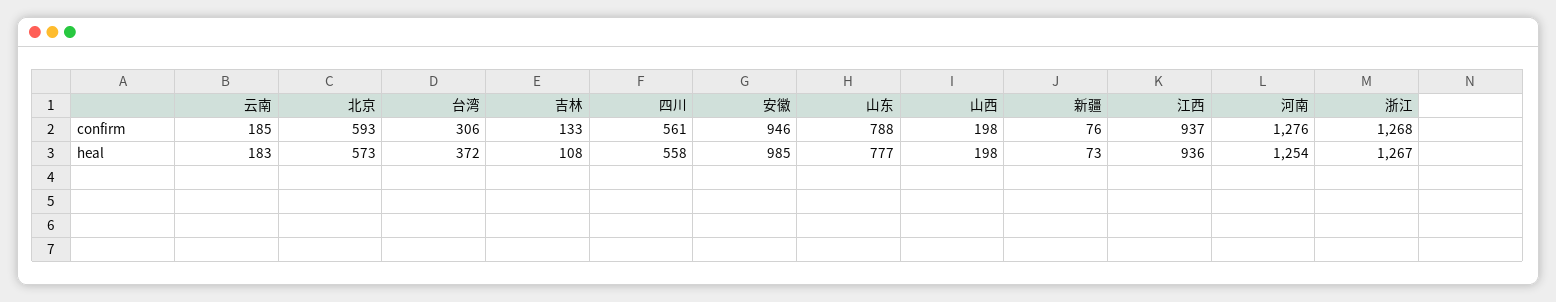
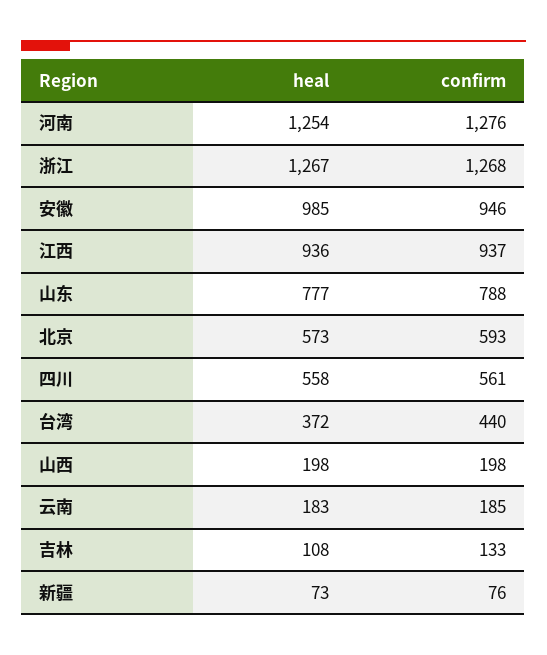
台湾, confirm: 306 -> 440

